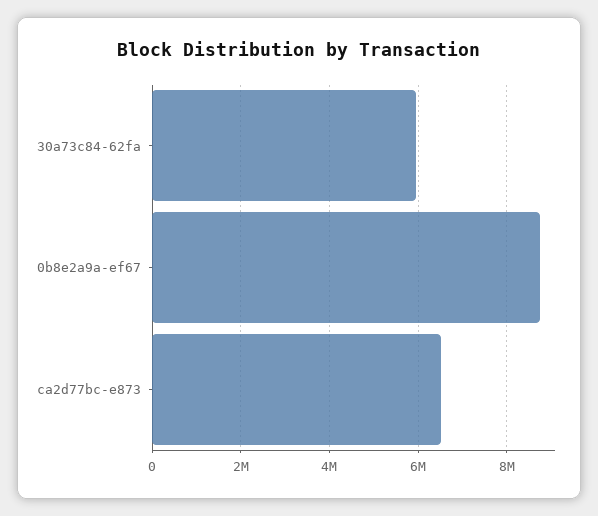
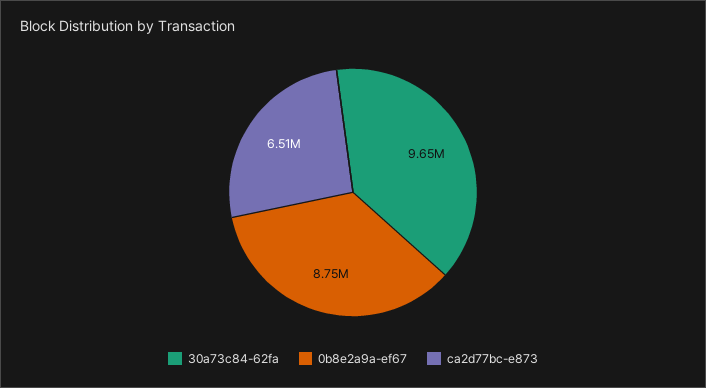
30a73c84-62fa: 6000000 -> 9650000

